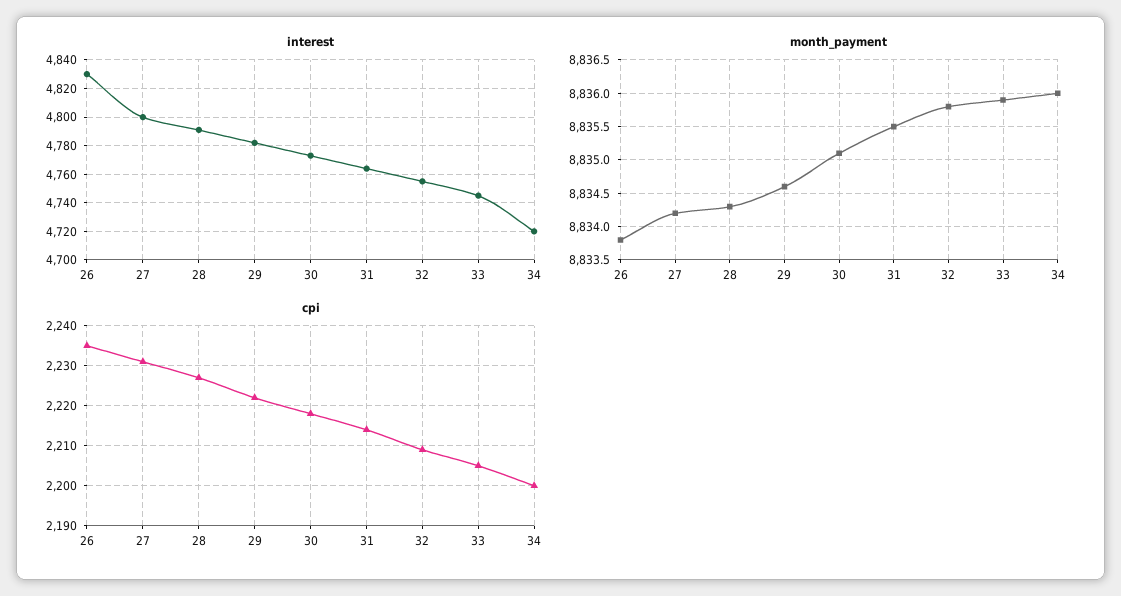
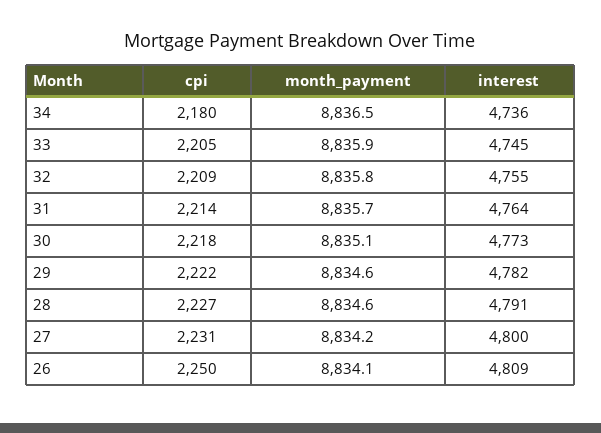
interest, 26: 4830 -> 4809
interest, 34: 4720 -> 4736
month_payment, 26: 8833.8 -> 8834.1
month_payment, 28: 8834.3 -> 8834.6
month_payment, 31: 8835.5 -> 8835.7
month_payment, 34: 8836 -> 8836.5
cpi, 26: 2235 -> 2250
cpi, 34: 2200 -> 2180

